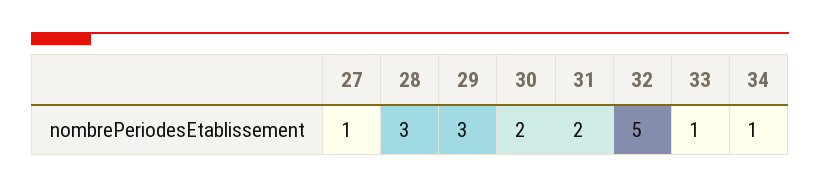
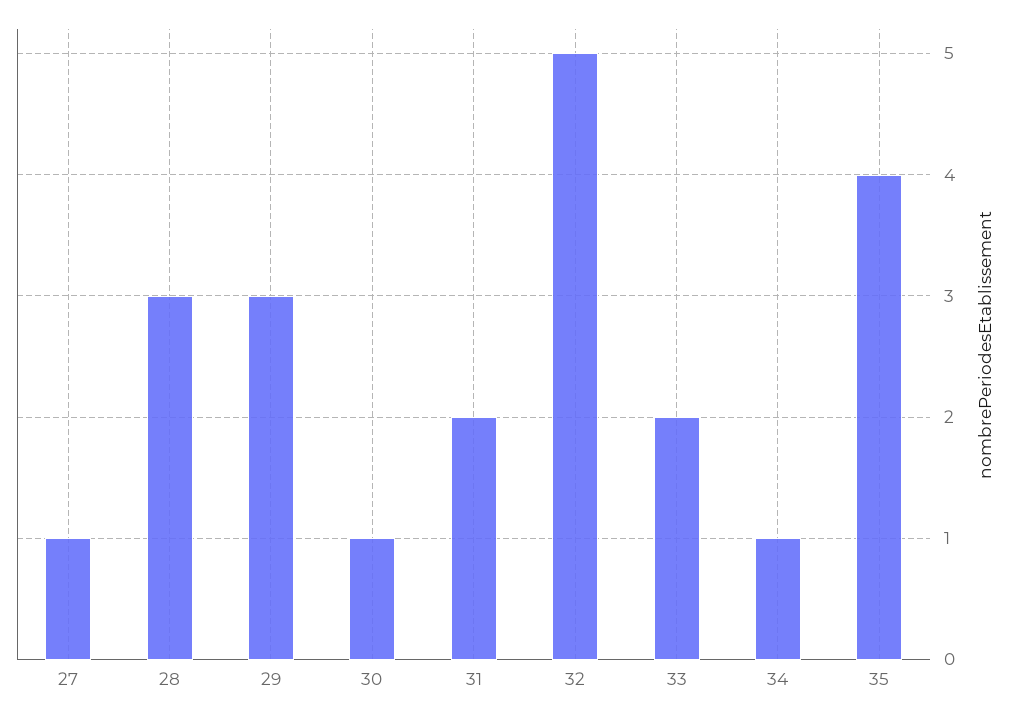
30: 2 -> 1
33: 1 -> 2
35: none -> 4

